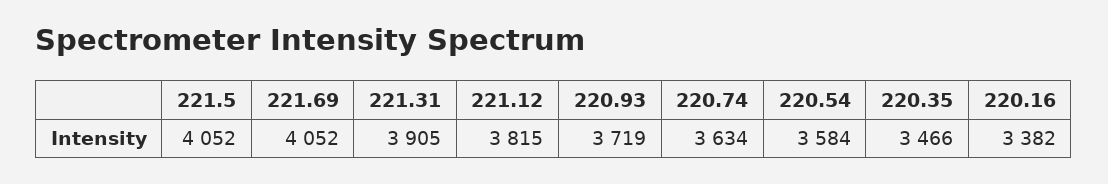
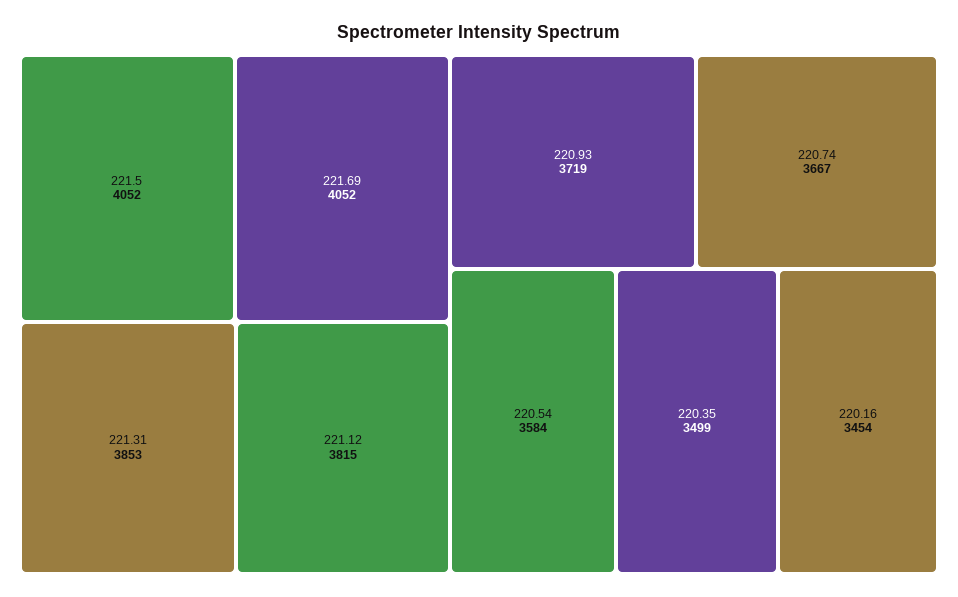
221.31: 3905 -> 3853
220.74: 3634 -> 3667
220.35: 3466 -> 3499
220.16: 3382 -> 3454

